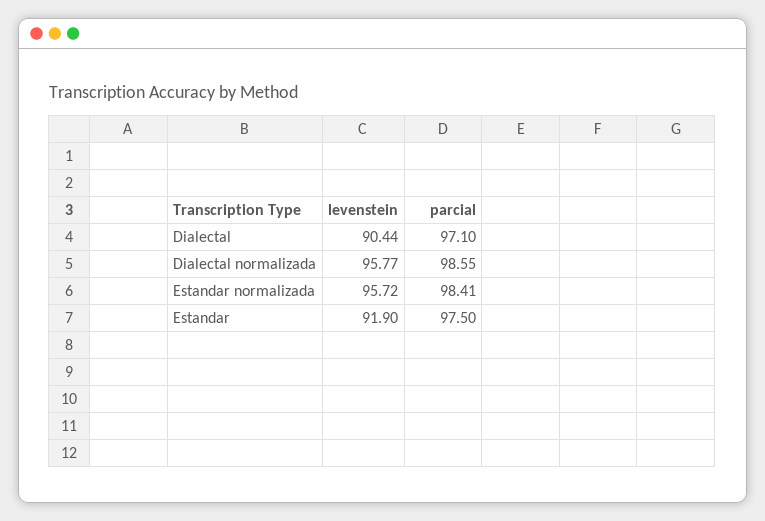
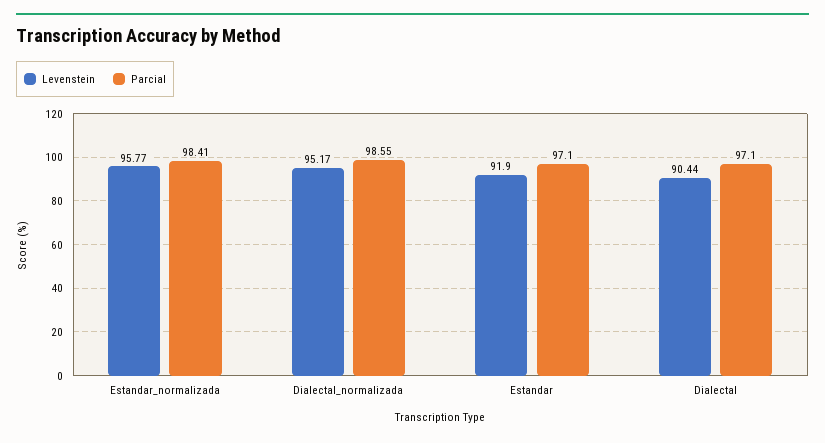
levenstein, Dialectal normalizada: 95.77 -> 95.17
levenstein, Estandar normalizada: 95.72 -> 95.77
parcial, Estandar: 97.5 -> 97.1

